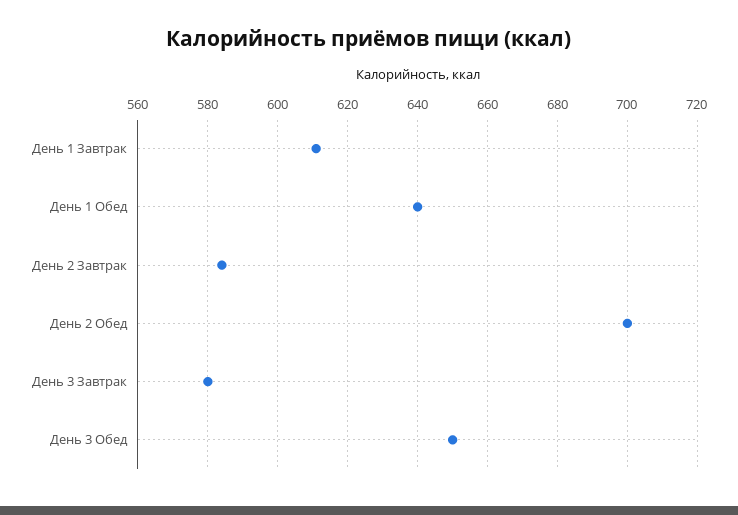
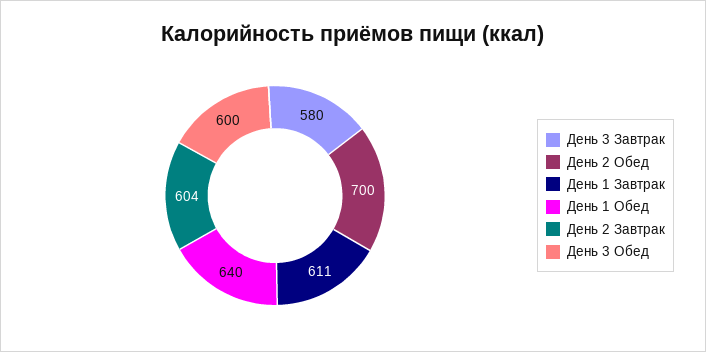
День 2 Завтрак: 585 -> 604
День 3 Обед: 650 -> 600

